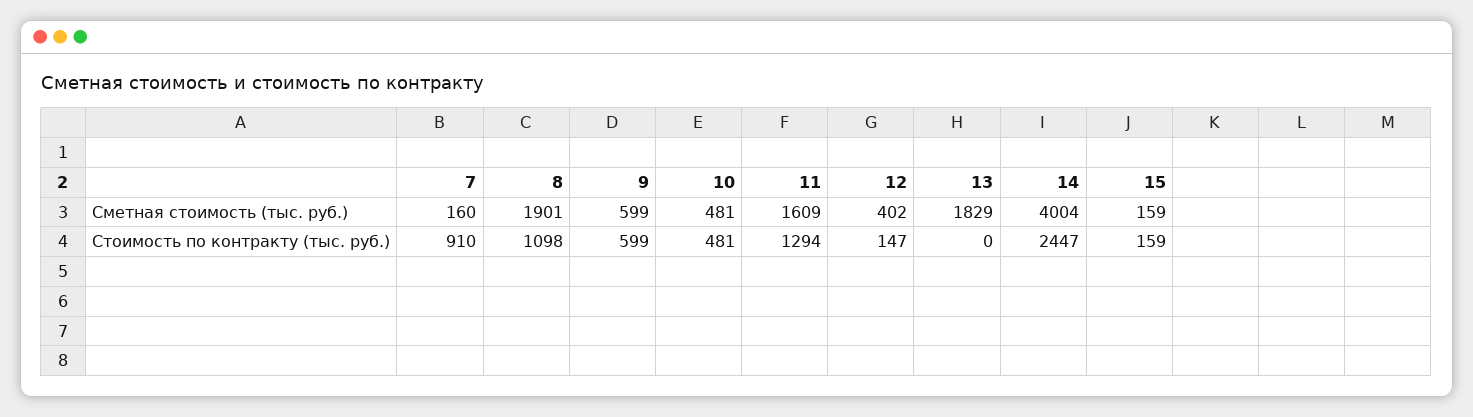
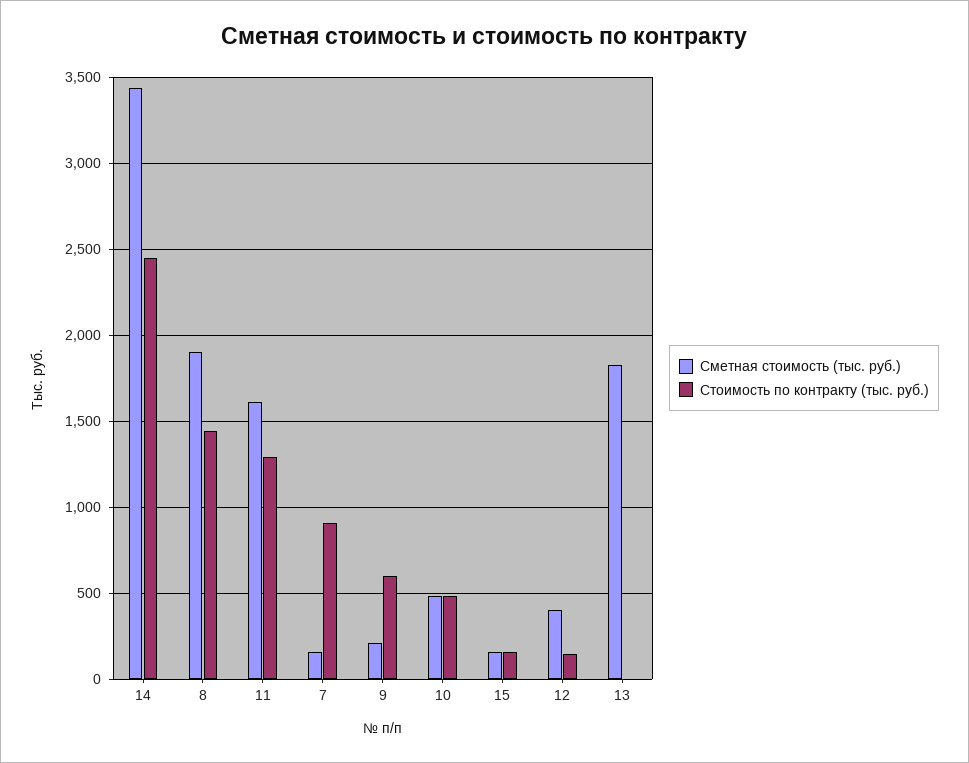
Сметная стоимость (тыс. руб.), 9: 599 -> 200
Сметная стоимость (тыс. руб.), 14: 4004 -> 3450
Стоимость по контракту (тыс. руб.), 8: 1098 -> 1450

